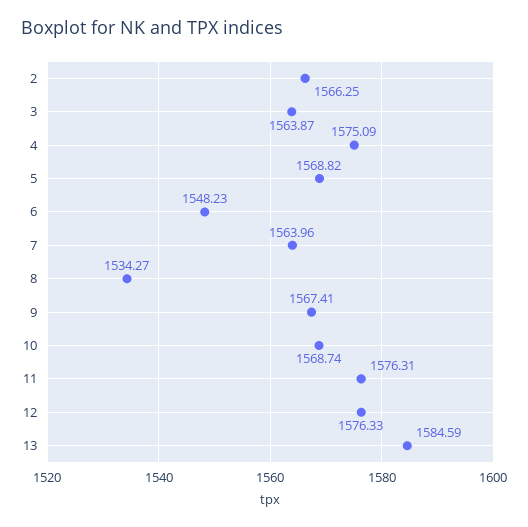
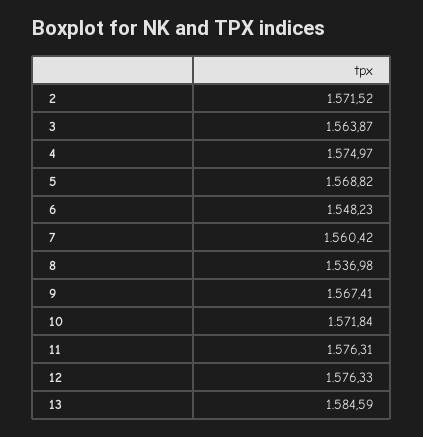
2: 1566.25 -> 1571.52
4: 1575.09 -> 1574.97
7: 1563.96 -> 1560.42
8: 1534.27 -> 1536.98
10: 1568.74 -> 1571.84

